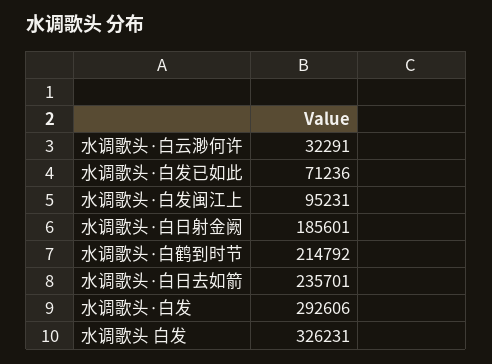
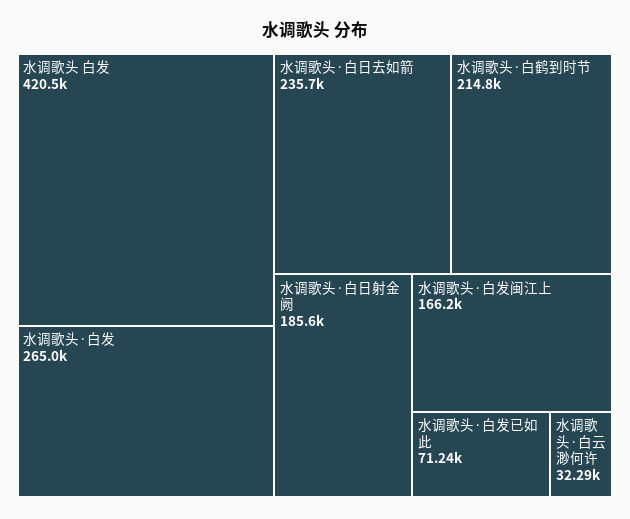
水调歌头·白发闽江上: 95231 -> 166200
水调歌头·白发: 292606 -> 265000
水调歌头 白发: 326231 -> 420500

